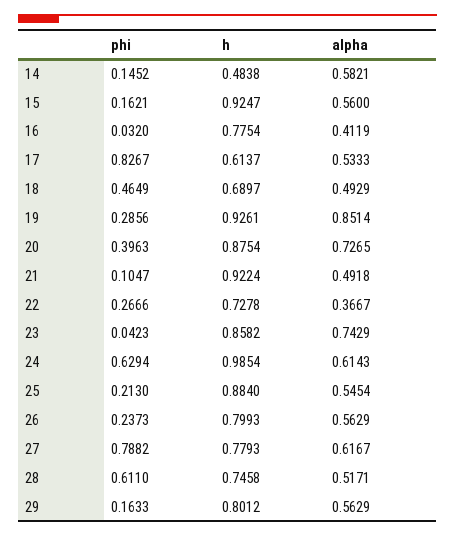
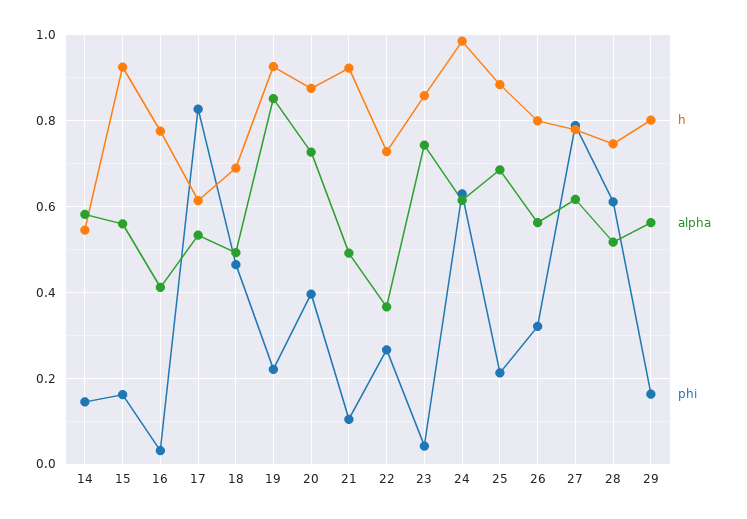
h, 14: 0.4838 -> 0.54
phi, 19: 0.2856 -> 0.22
alpha, 25: 0.5454 -> 0.68
phi, 26: 0.2373 -> 0.32

